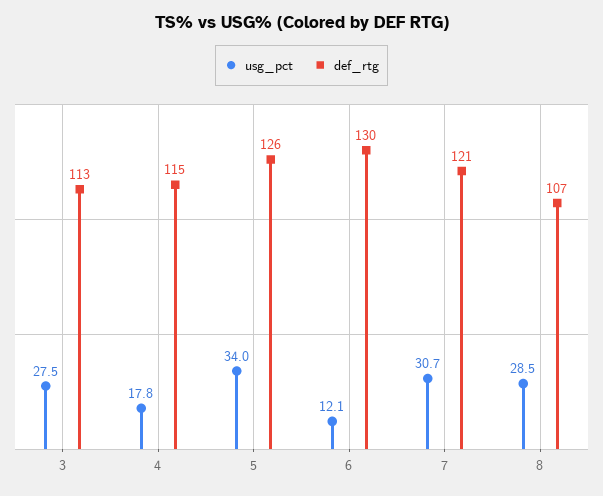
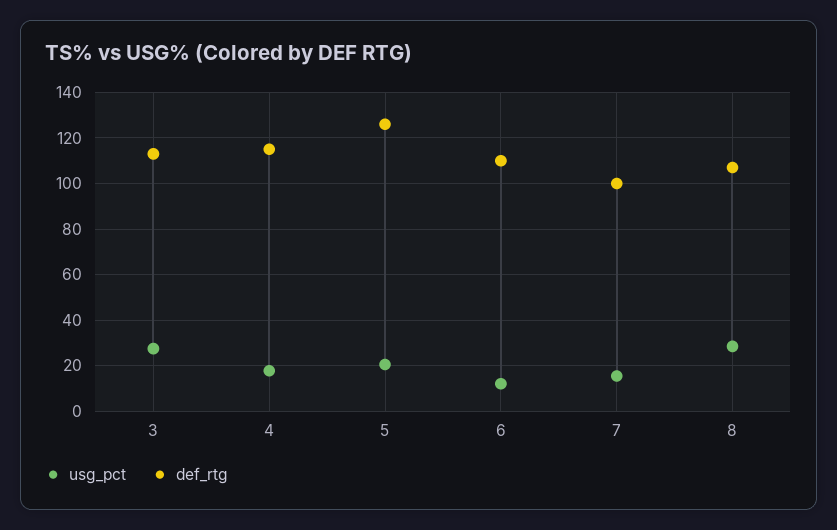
usg_pct, 5: 34 -> 20
def_rtg, 6: 130 -> 110
usg_pct, 7: 30.7 -> 15
def_rtg, 7: 121 -> 100

